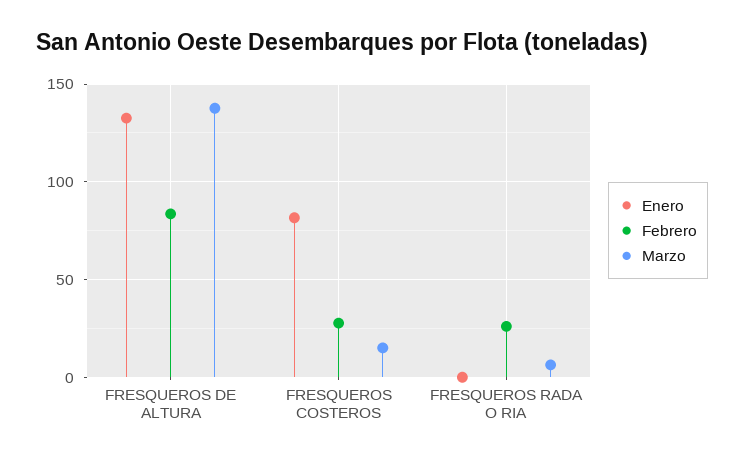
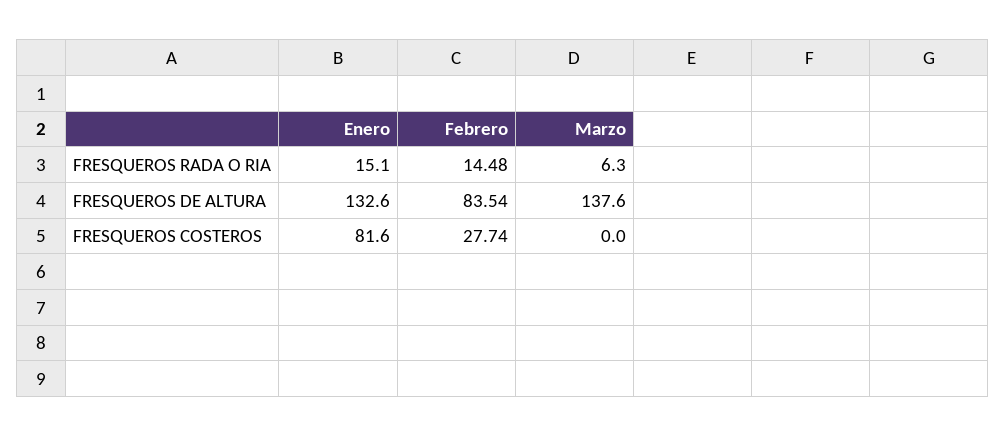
Marzo, FRESQUEROS COSTEROS: 15 -> 0
Enero, FRESQUEROS RADA O RIA: 0 -> 15.1
Febrero, FRESQUEROS RADA O RIA: 25 -> 14.48

